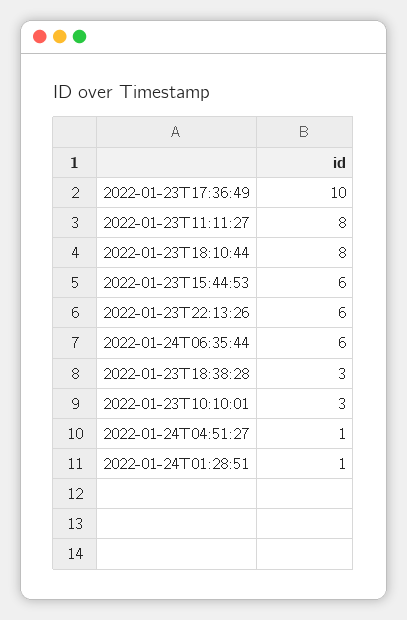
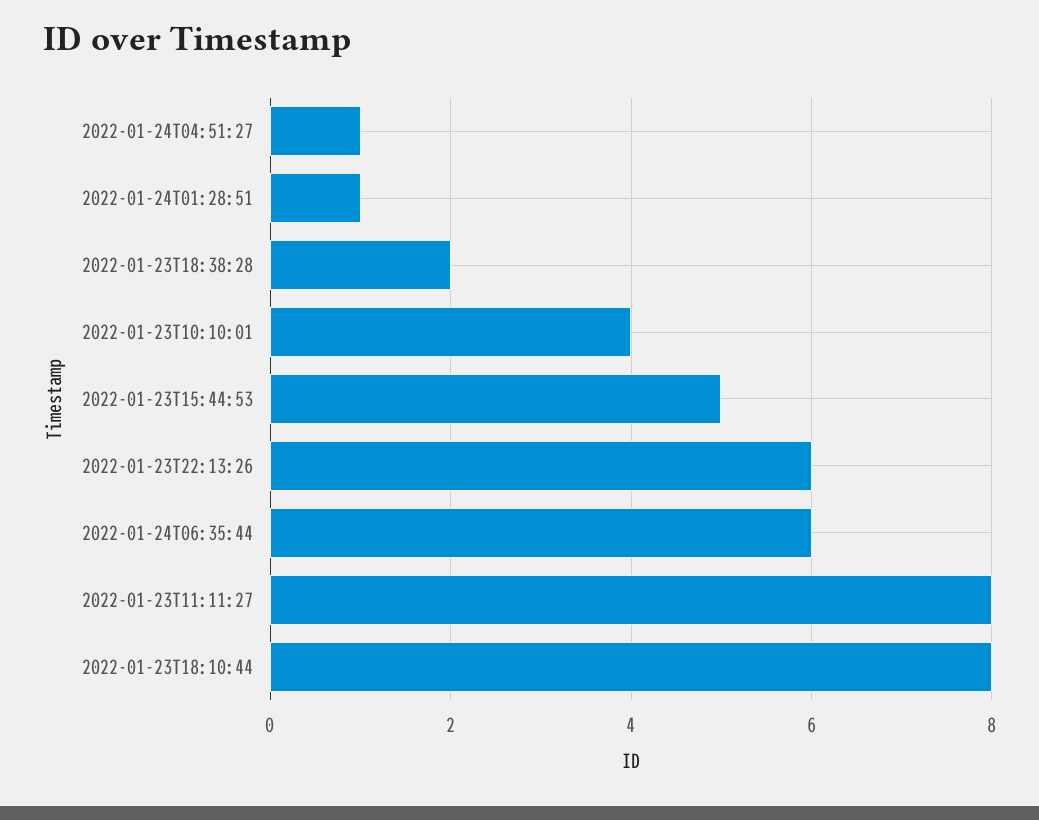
2022-01-23T17:36:49: 10 -> none
2022-01-23T15:44:53: 6 -> 5
2022-01-23T18:38:28: 3 -> 2
2022-01-23T10:10:01: 3 -> 4

